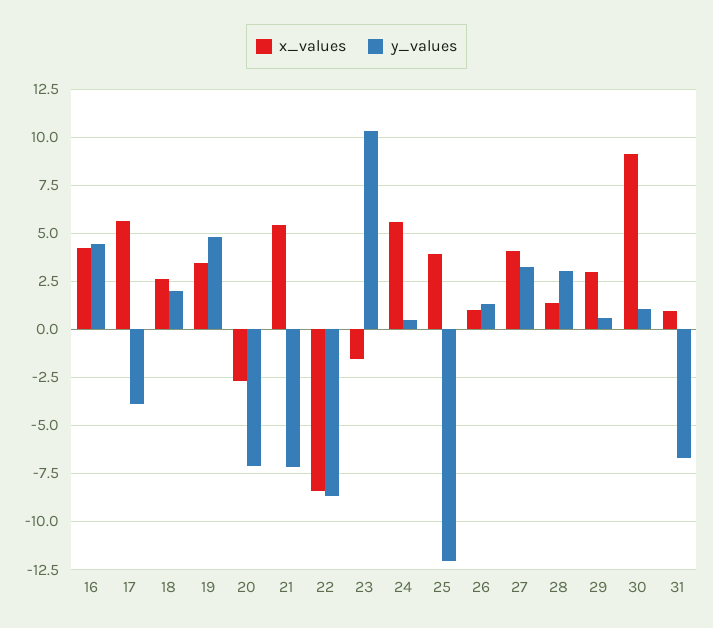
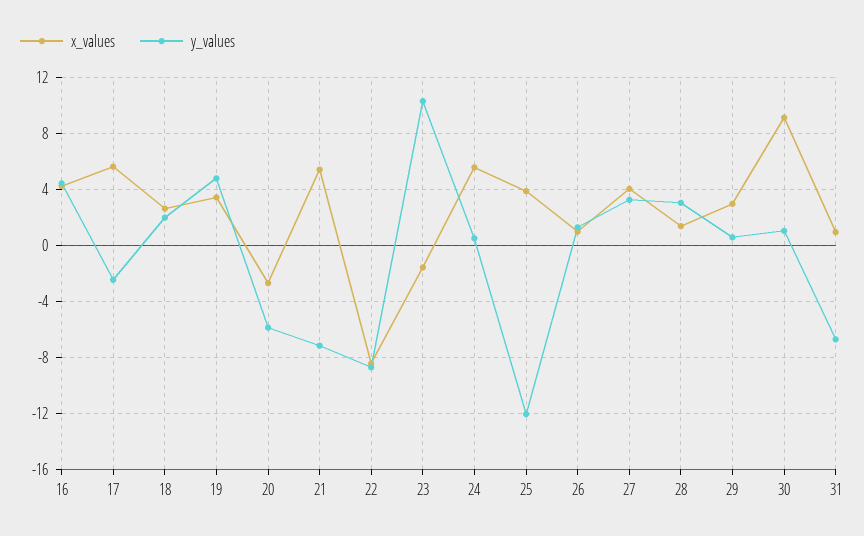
y_values, 17: -4 -> -2.5
y_values, 20: -7 -> -6

